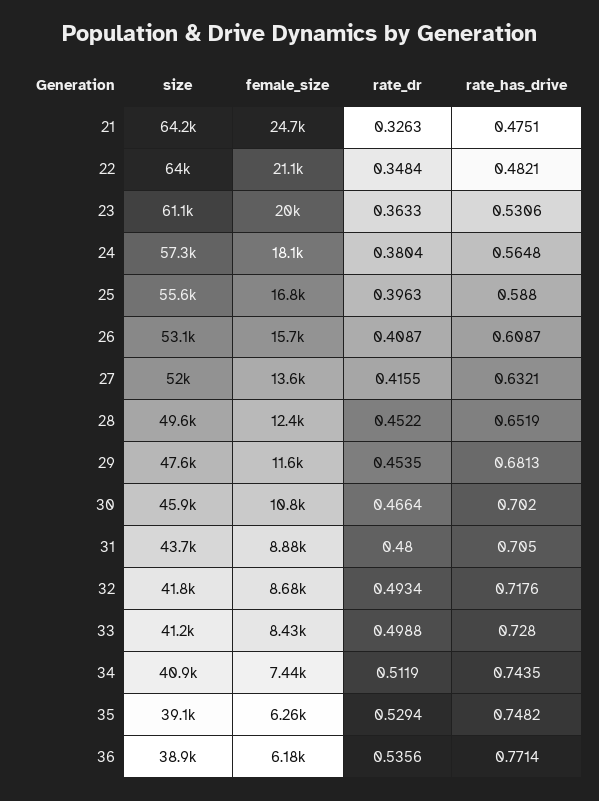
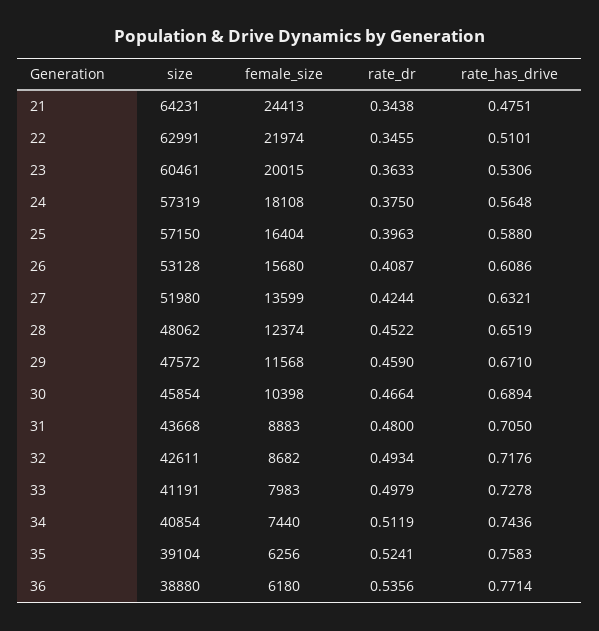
female_size, 21: 24700 -> 24413
rate_dr, 21: 0.3263 -> 0.3438
size, 22: 64000 -> 62991
female_size, 22: 21100 -> 21974
rate_dr, 22: 0.3484 -> 0.3455
rate_has_drive, 22: 0.4821 -> 0.5101
size, 23: 61100 -> 60461
rate_dr, 24: 0.3804 -> 0.375
size, 25: 55600 -> 57150
female_size, 25: 16800 -> 16404
rate_has_drive, 26: 0.6087 -> 0.6086
rate_dr, 27: 0.4155 -> 0.4244
size, 28: 49600 -> 48062
rate_dr, 29: 0.4535 -> 0.459
rate_has_drive, 29: 0.6813 -> 0.671
female_size, 30: 10800 -> 10398
rate_has_drive, 30: 0.702 -> 0.6894
size, 32: 41800 -> 42611
female_size, 33: 8430 -> 7983
rate_dr, 33: 0.4988 -> 0.4979
rate_has_drive, 33: 0.728 -> 0.7278
rate_has_drive, 34: 0.7435 -> 0.7436
rate_dr, 35: 0.5294 -> 0.5241
rate_has_drive, 35: 0.7482 -> 0.7583

